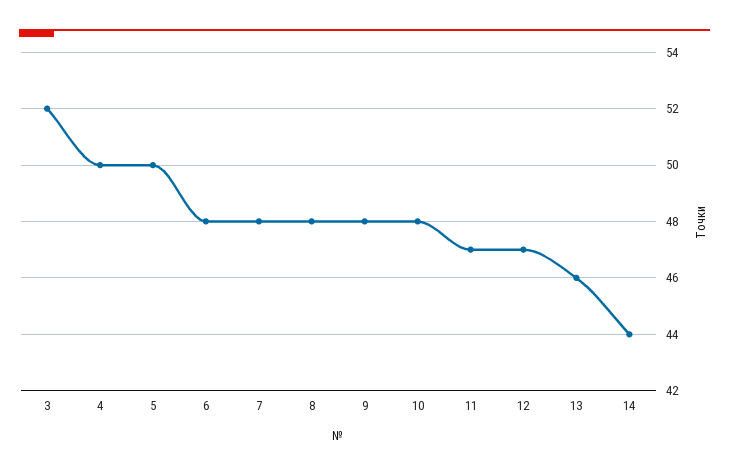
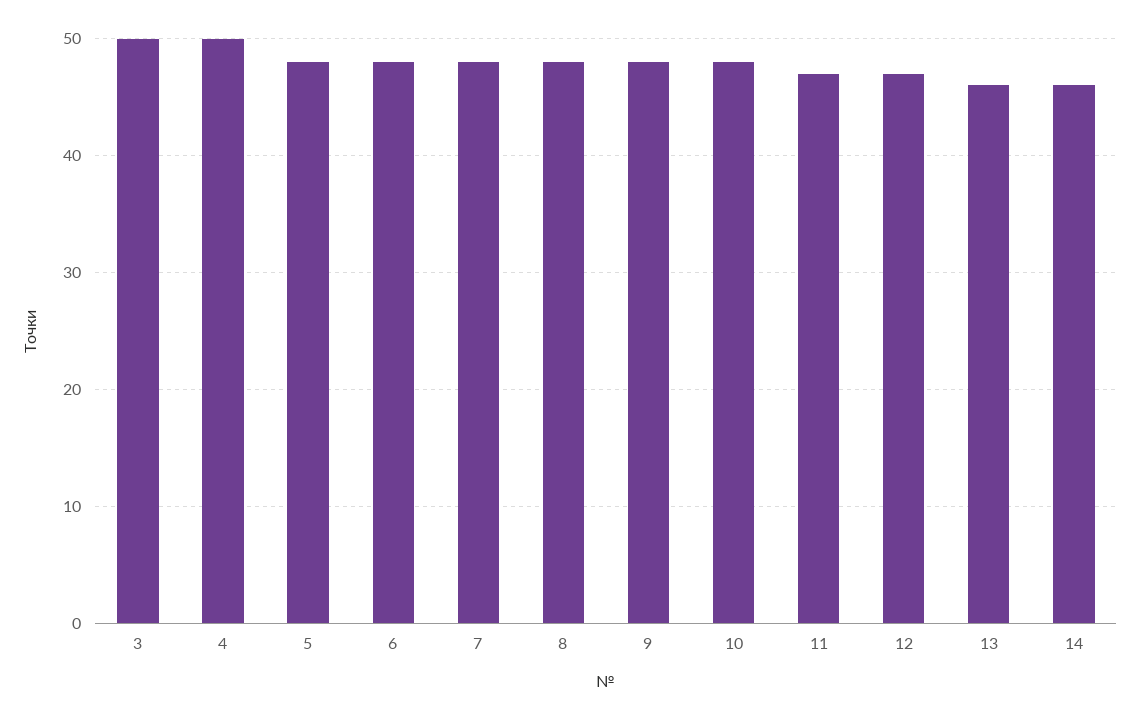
3: 52 -> 50
5: 50 -> 48
14: 44 -> 46

